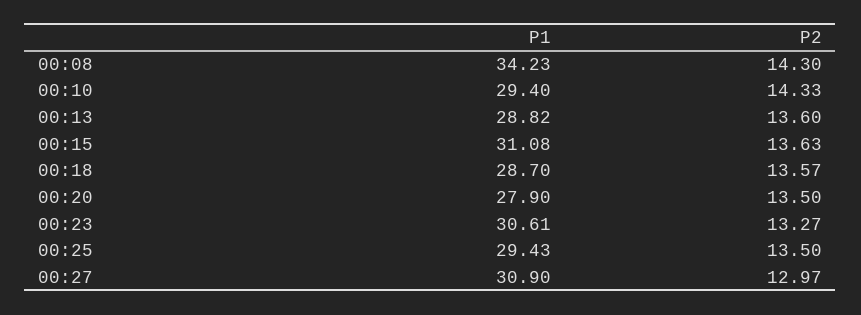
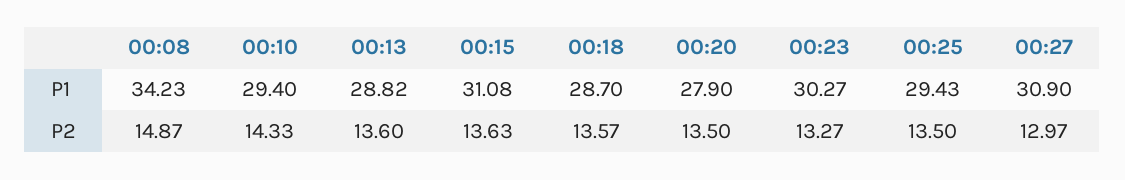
P2, 00:08: 14.3 -> 14.87
P1, 00:23: 30.61 -> 30.27

